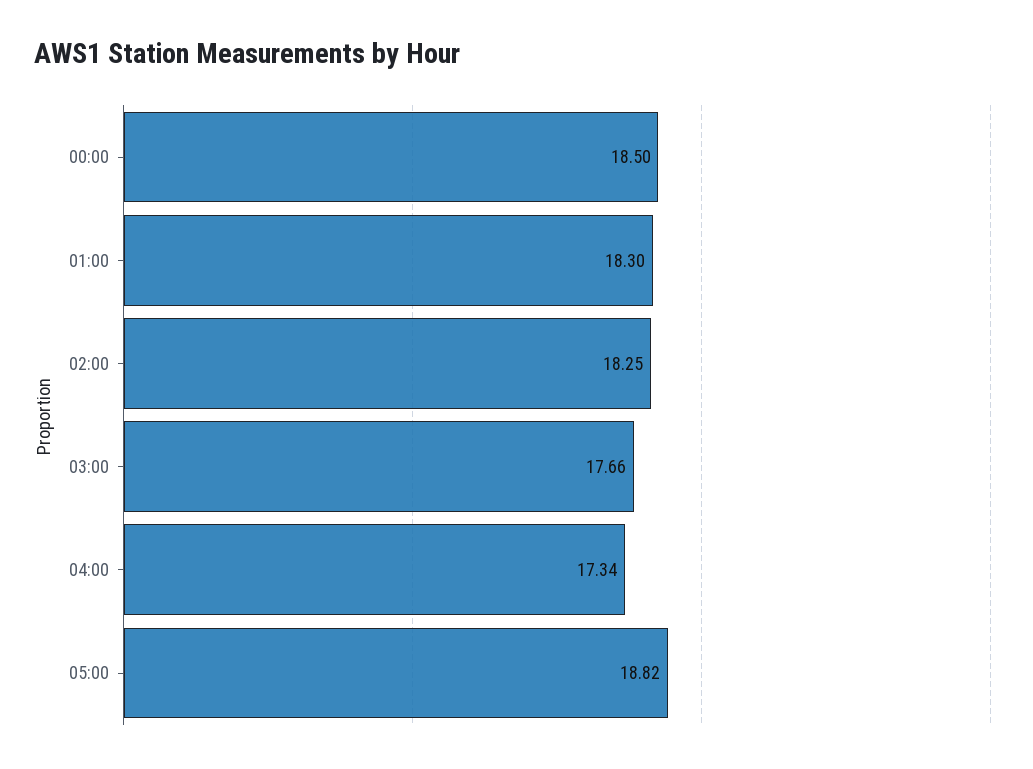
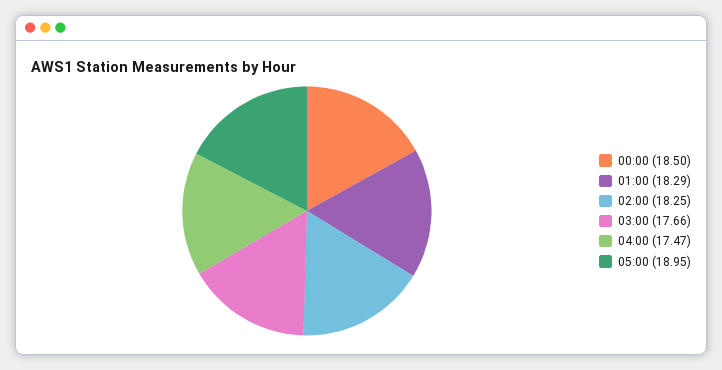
01:00: 18.3 -> 18.29
04:00: 17.34 -> 17.47
05:00: 18.82 -> 18.95

